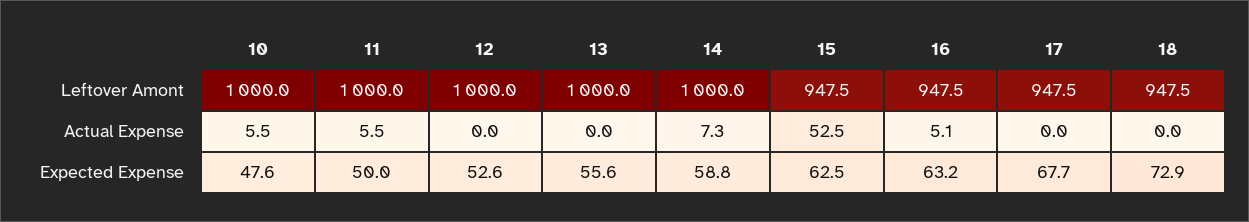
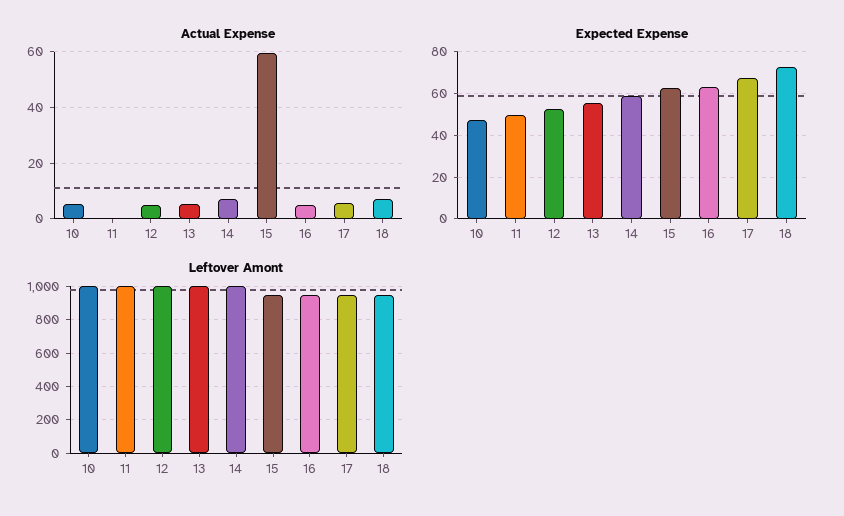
Actual Expense, 11: 5.5 -> 0
Actual Expense, 12: 0 -> 5
Actual Expense, 13: 0 -> 5
Actual Expense, 15: 52.5 -> 60
Actual Expense, 17: 0 -> 5
Actual Expense, 18: 0 -> 7.5

